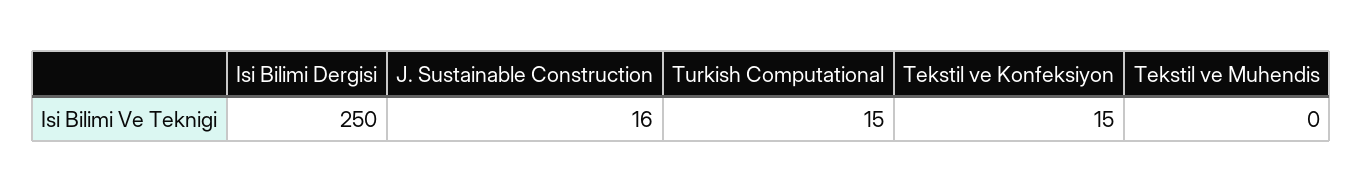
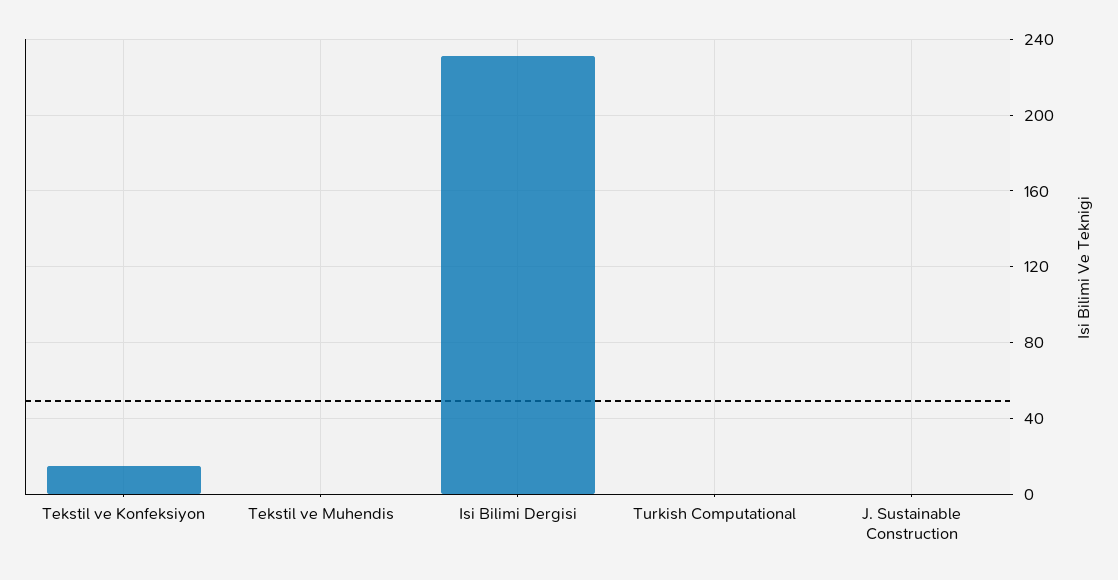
Isi Bilimi Dergisi: 250 -> 230
J. Sustainable Construction: 16 -> 0
Turkish Computational: 15 -> 0

